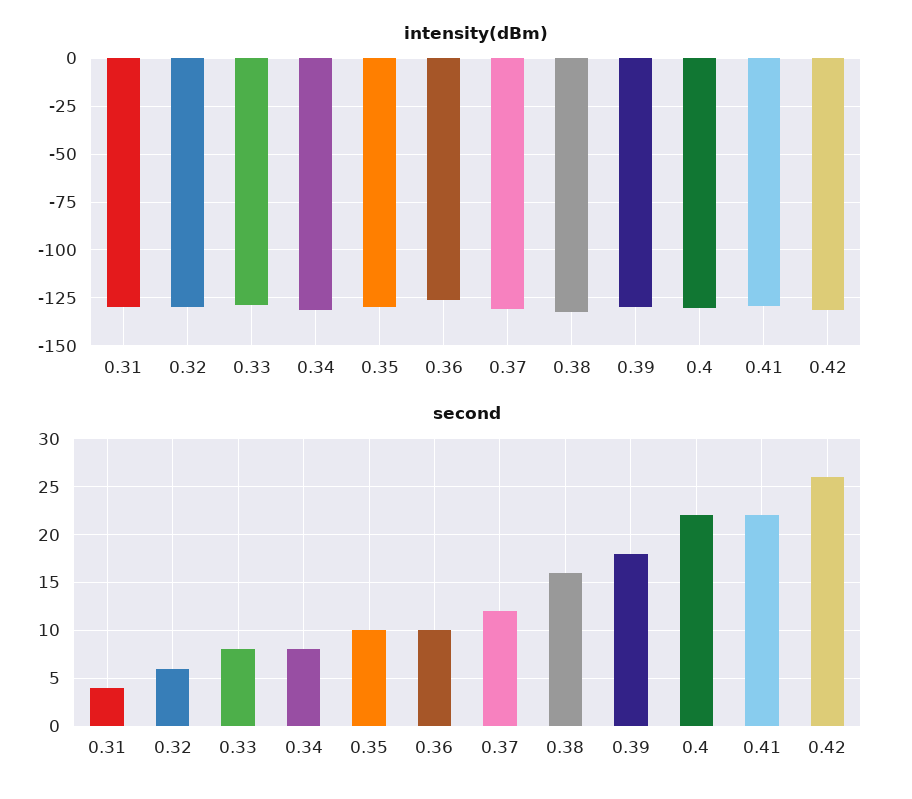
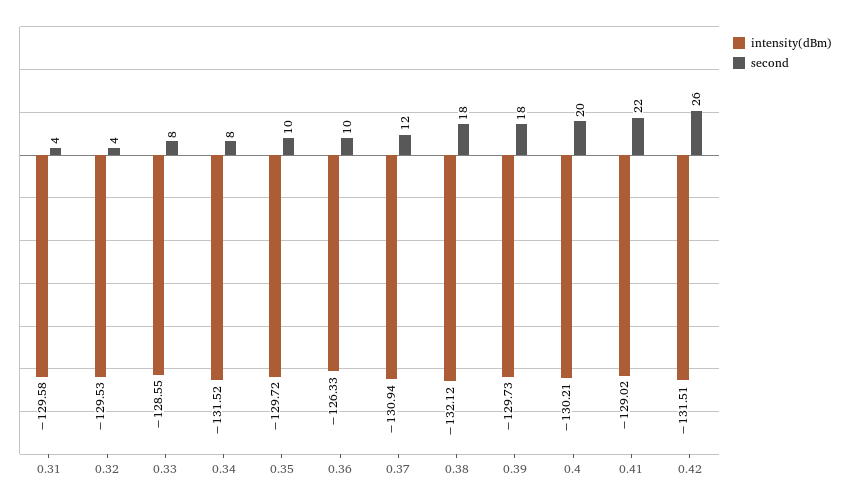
second, 0.32: 6 -> 4
second, 0.38: 16 -> 18
second, 0.4: 22 -> 20

